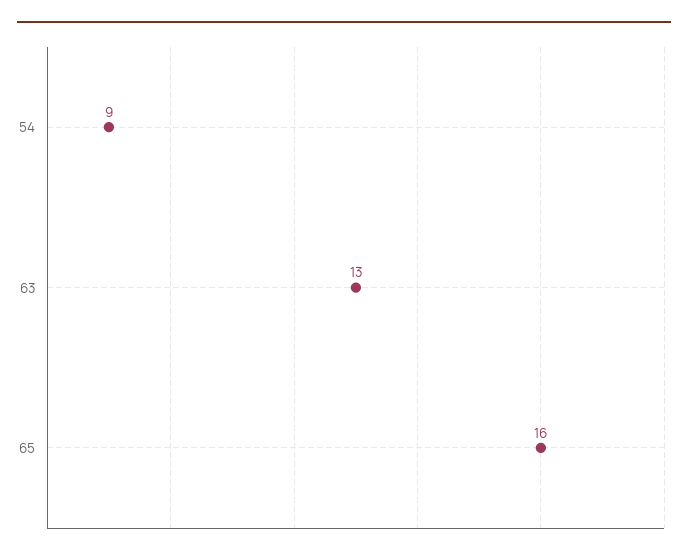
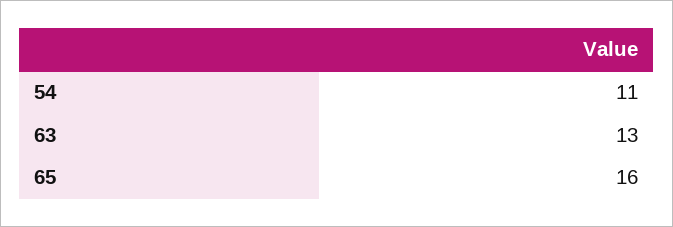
54: 9 -> 11

